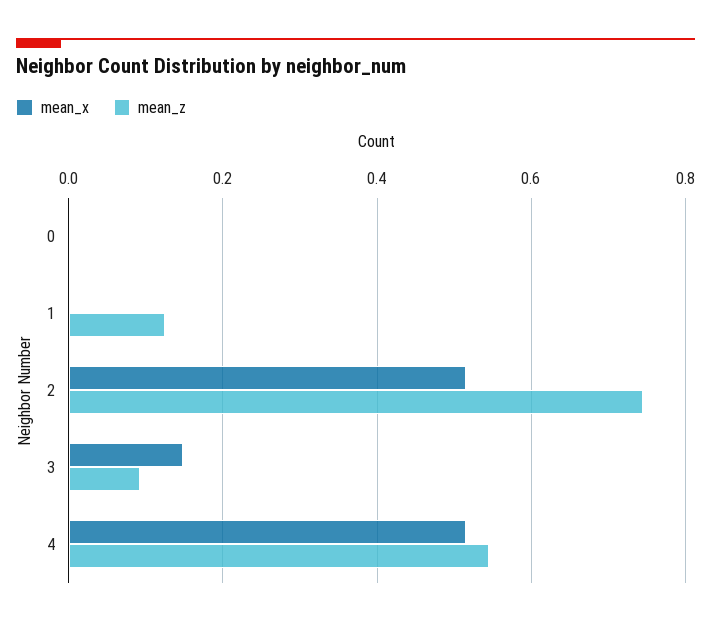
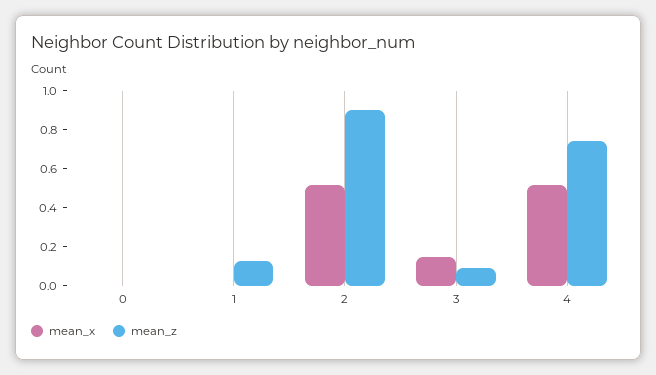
mean_z, 2: 0.74 -> 0.9
mean_z, 4: 0.54 -> 0.75

